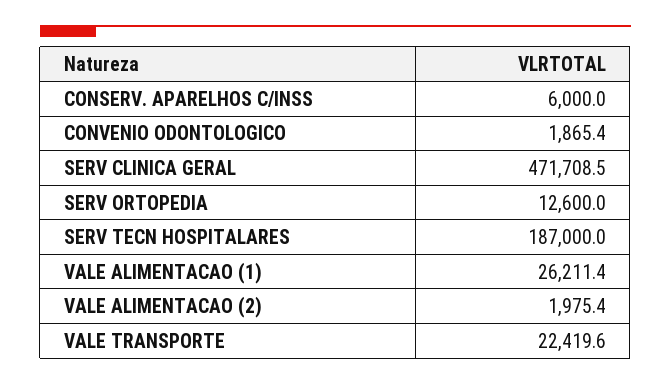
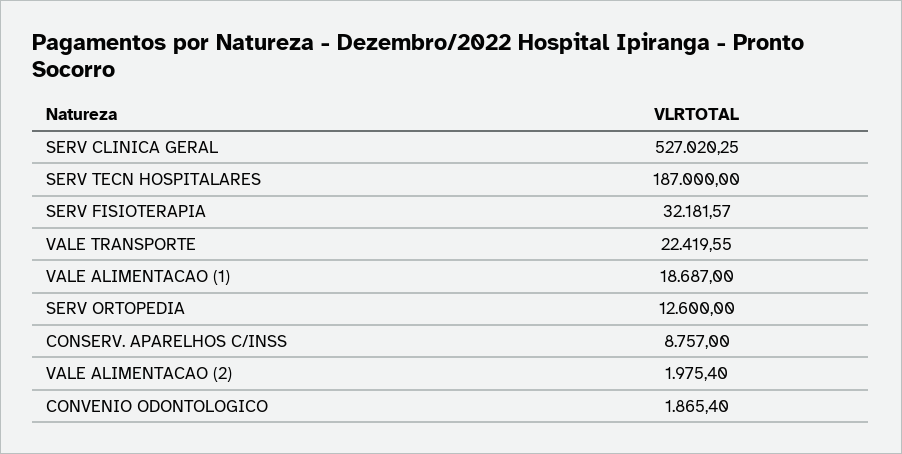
CONSERV. APARELHOS C/INSS: 6000 -> 8757
SERV CLINICA GERAL: 471708.5 -> 527020.25
VALE ALIMENTACAO (1): 26211.4 -> 18687
SERV FISIOTERAPIA: none -> 32181.57

